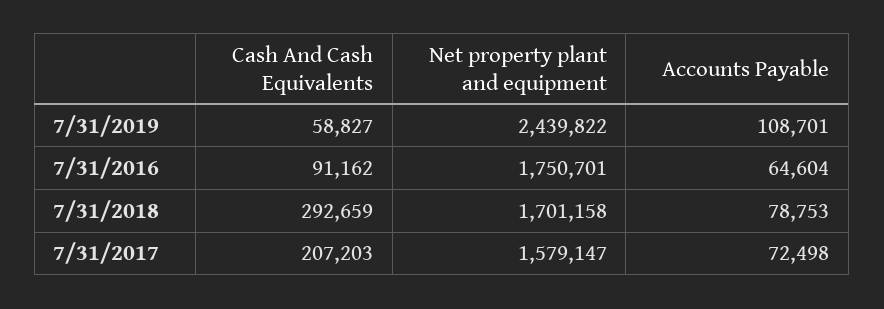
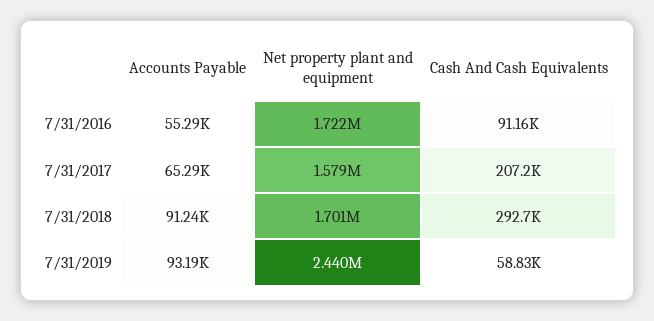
Accounts Payable, 7/31/2019: 108701 -> 93190
Net property plant and equipment, 7/31/2016: 1750701 -> 1722000
Accounts Payable, 7/31/2016: 64604 -> 55290
Accounts Payable, 7/31/2018: 78753 -> 91240
Accounts Payable, 7/31/2017: 72498 -> 65290

